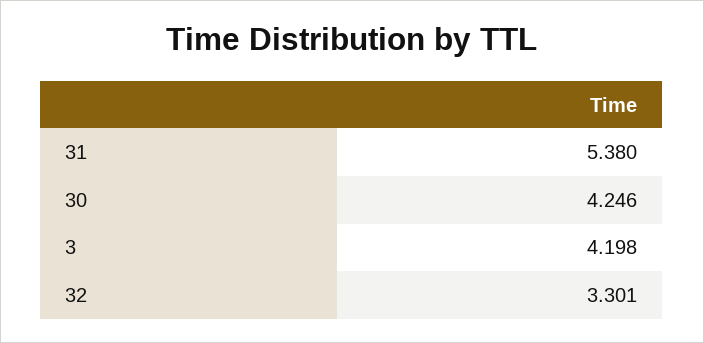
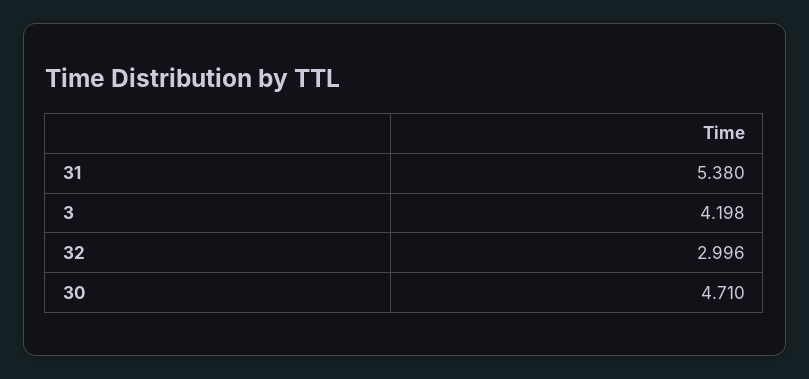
30: 4.246 -> 4.71
32: 3.301 -> 2.996

